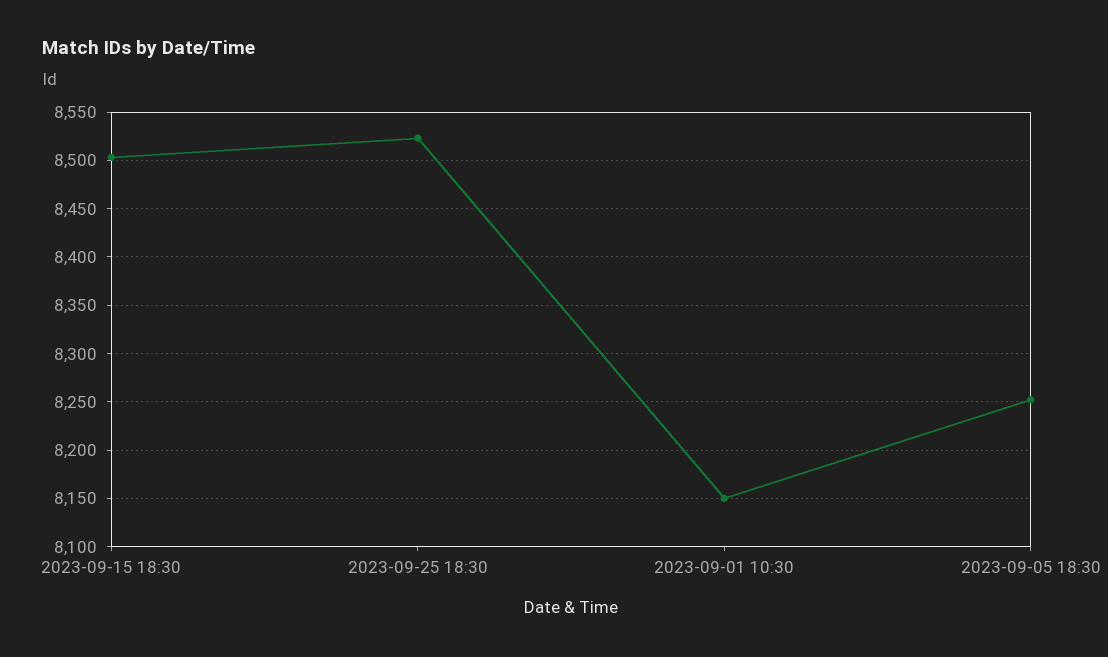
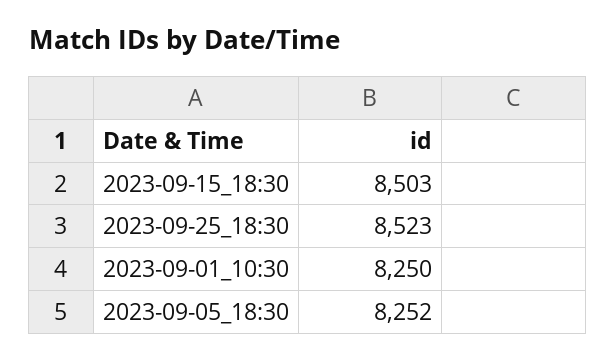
2023-09-01 10:30: 8150 -> 8250

